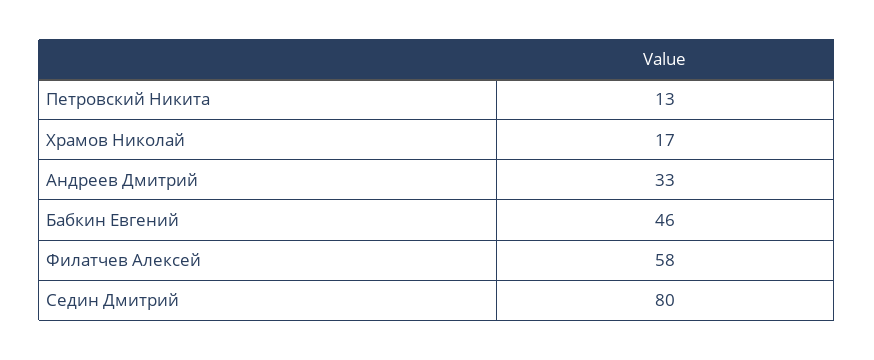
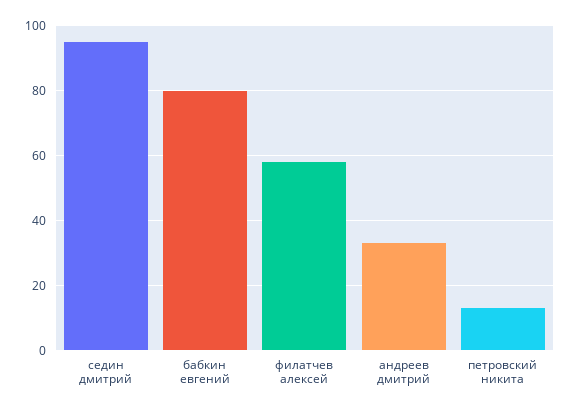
Храмов Николай: 17 -> none
Бабкин Евгений: 46 -> 80
Седин Дмитрий: 80 -> 95

